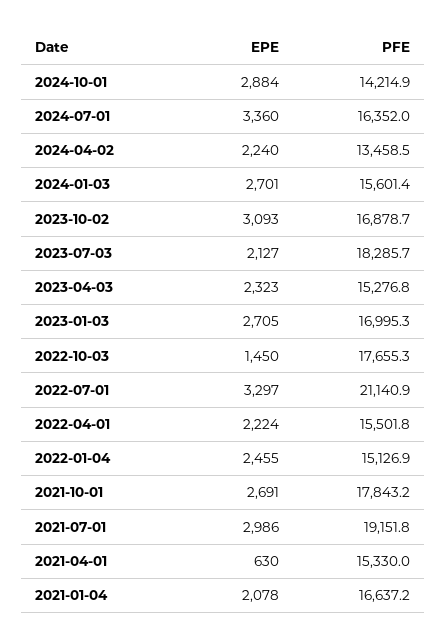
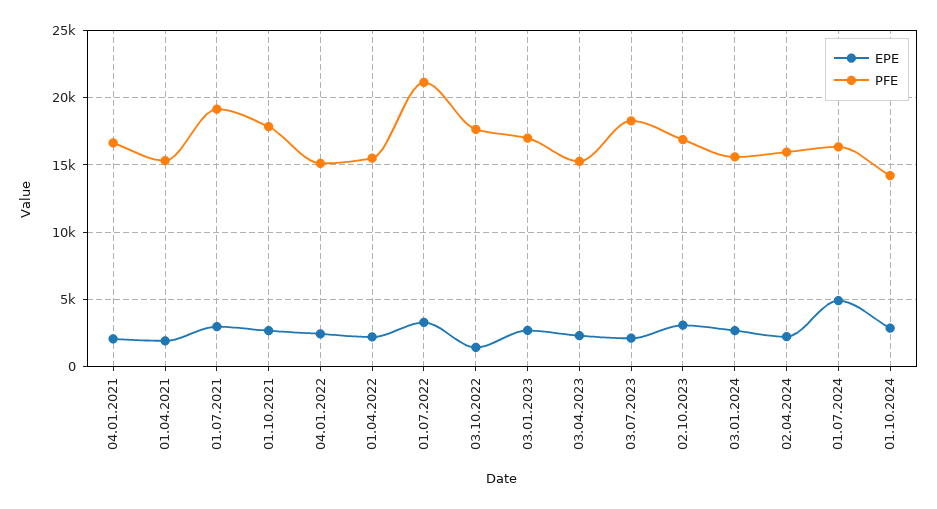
EPE, 2024-07-01: 3360 -> 5000
PFE, 2024-04-02: 13458.5 -> 16000
EPE, 2021-04-01: 630 -> 2000

